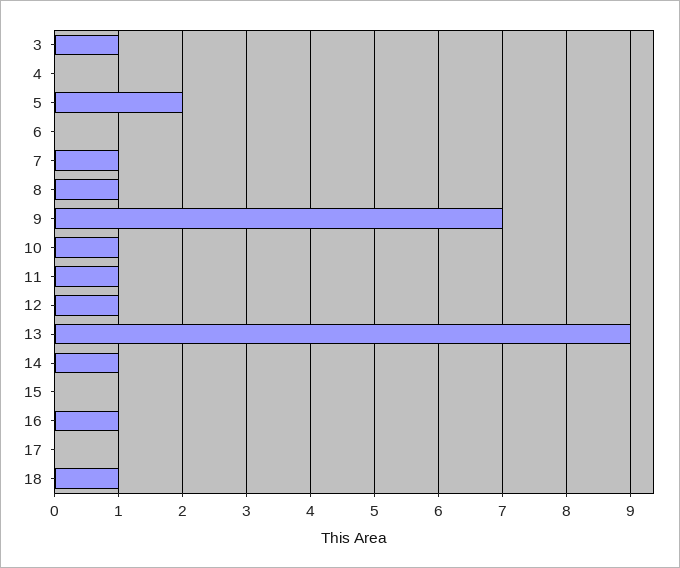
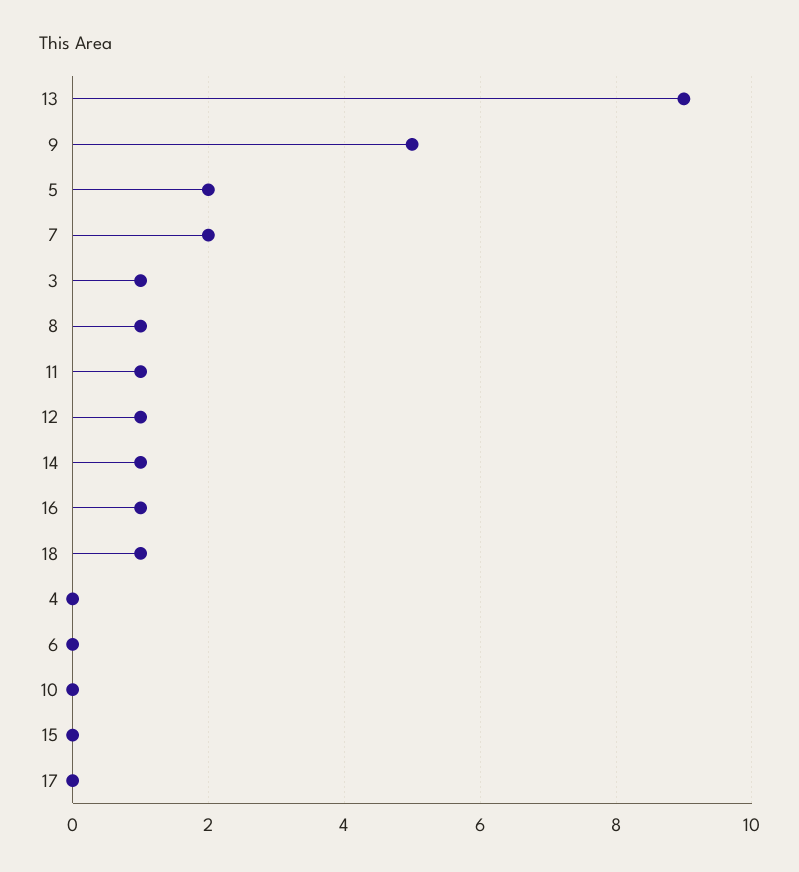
7: 1 -> 2
9: 7 -> 5
10: 1 -> 0

